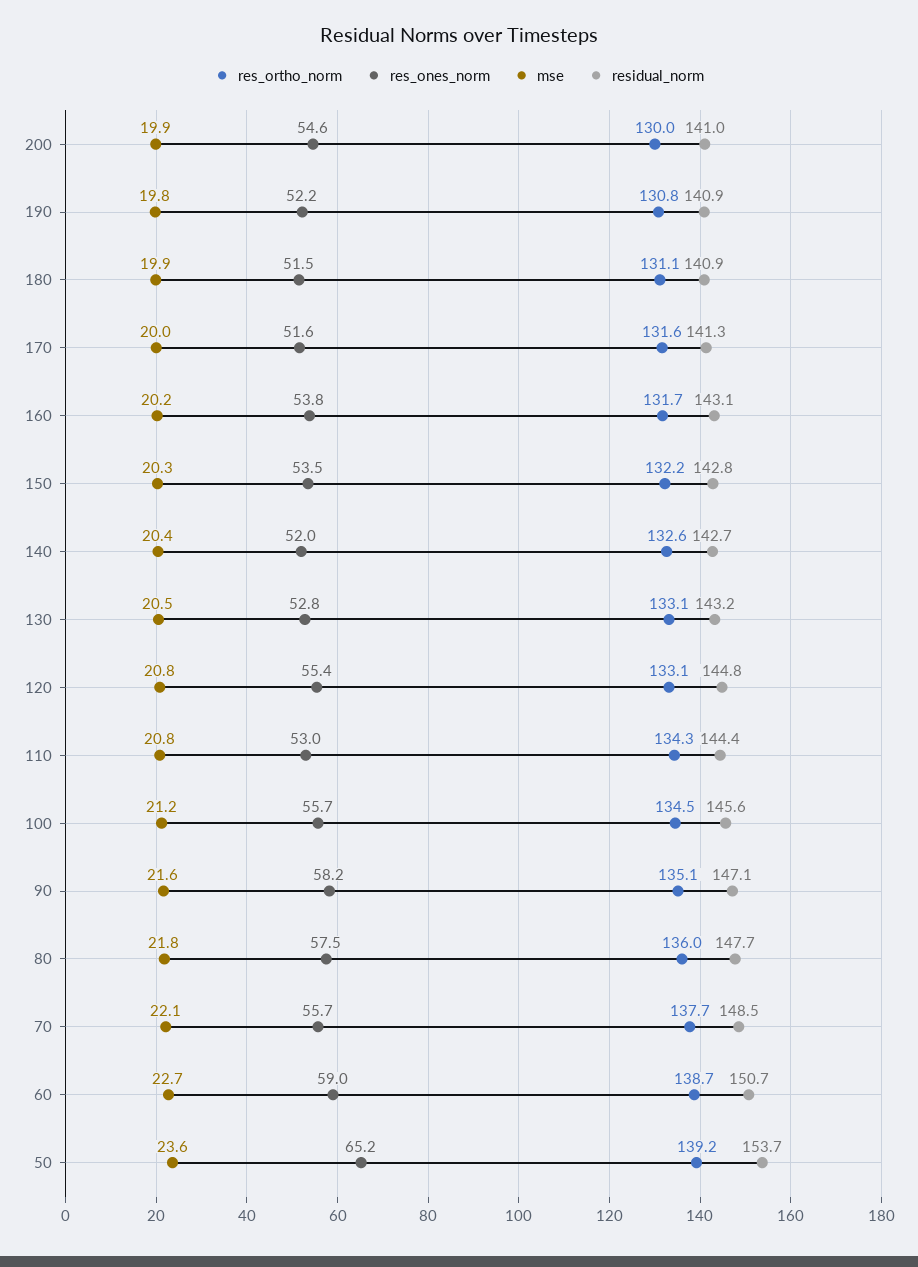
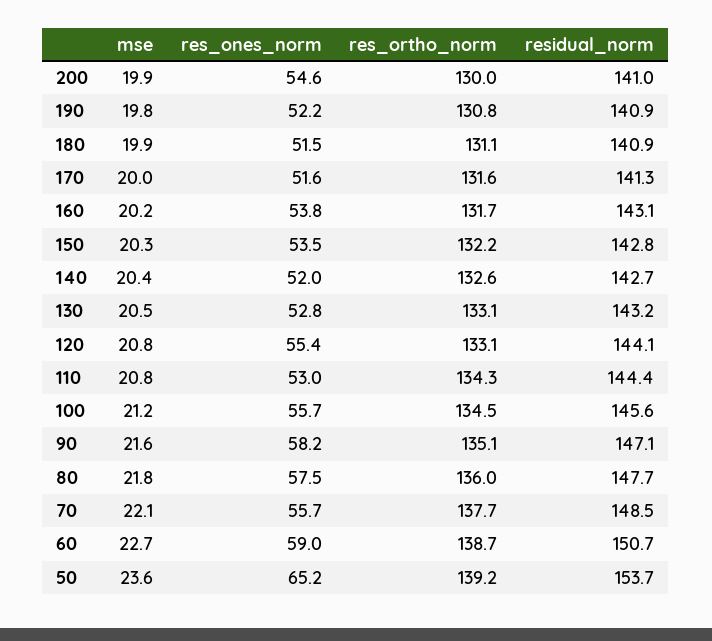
residual_norm, 120: 144.8 -> 144.1

